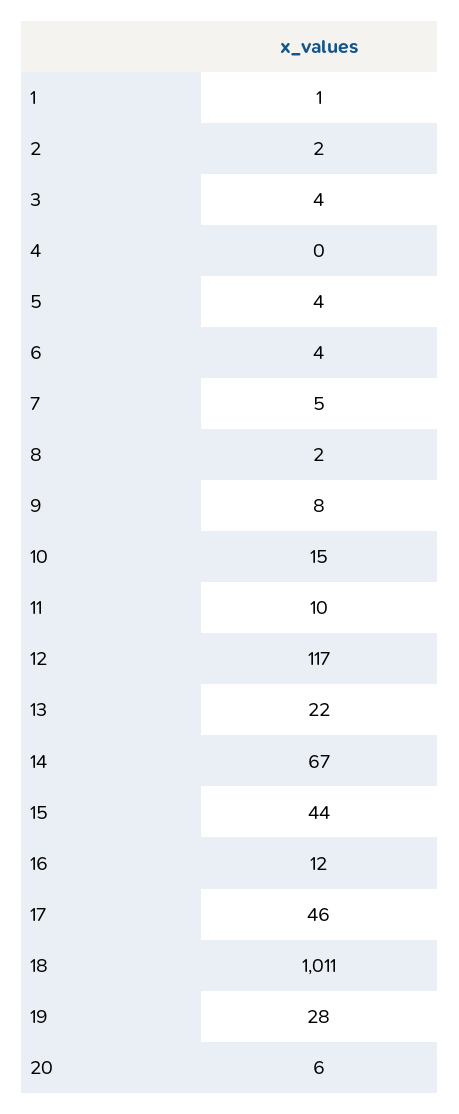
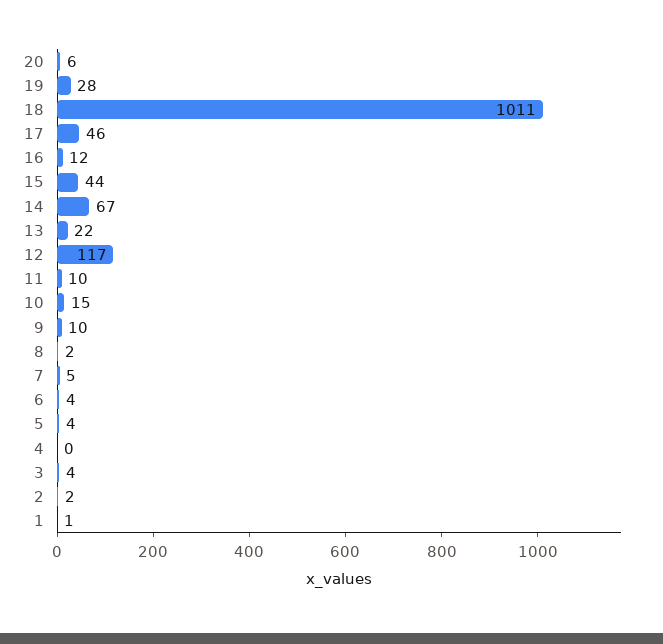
9: 8 -> 10

